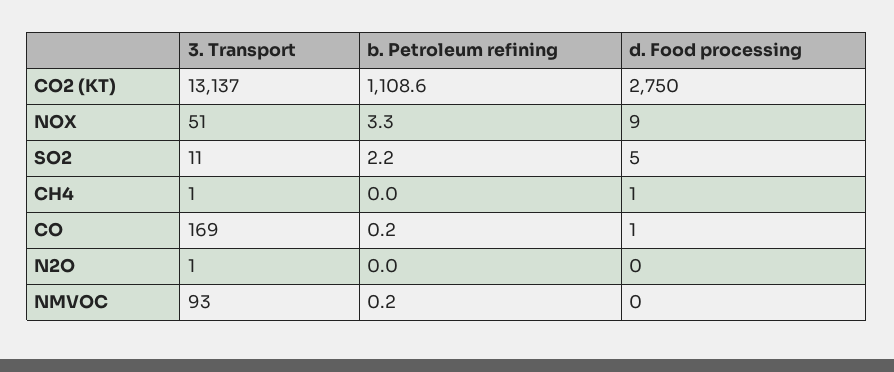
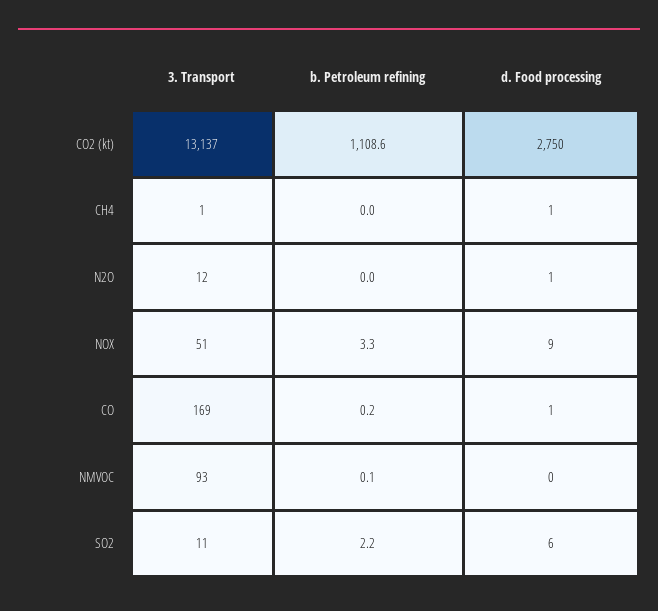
d. Food processing, SO2: 5 -> 6
3. Transport, N2O: 1 -> 12
d. Food processing, N2O: 0 -> 1
b. Petroleum refining, NMVOC: 0.2 -> 0.1

